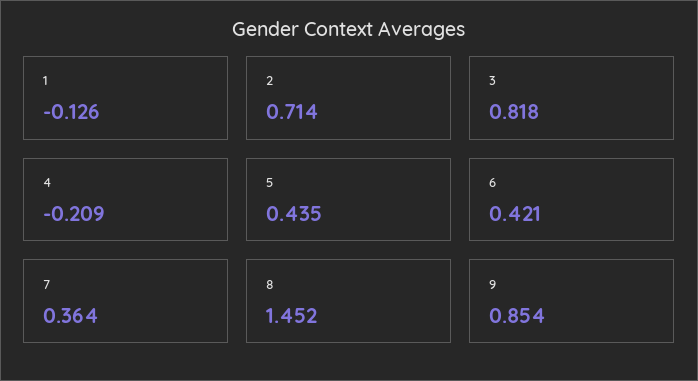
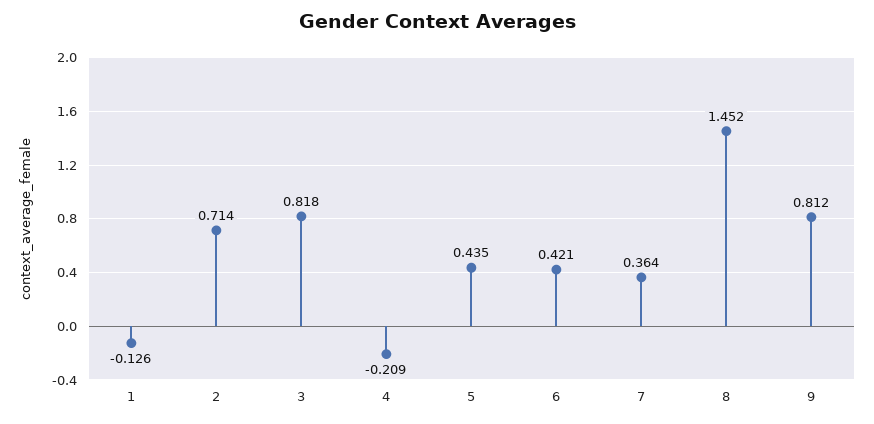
9: 0.854 -> 0.812

